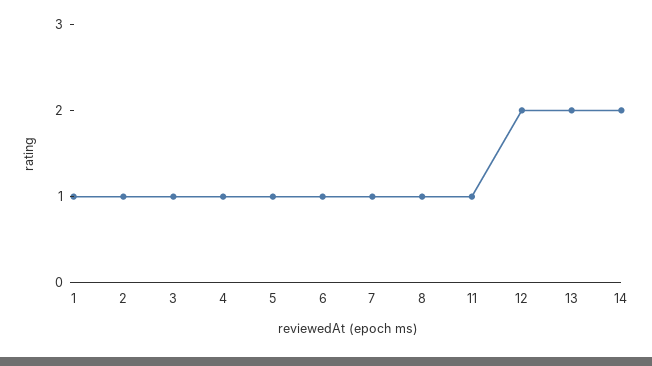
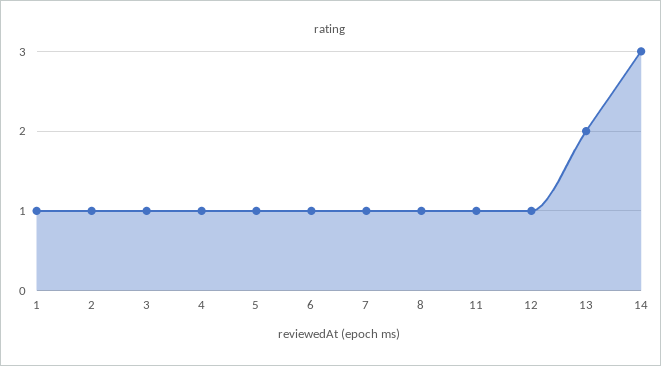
12: 2 -> 1
14: 2 -> 3

